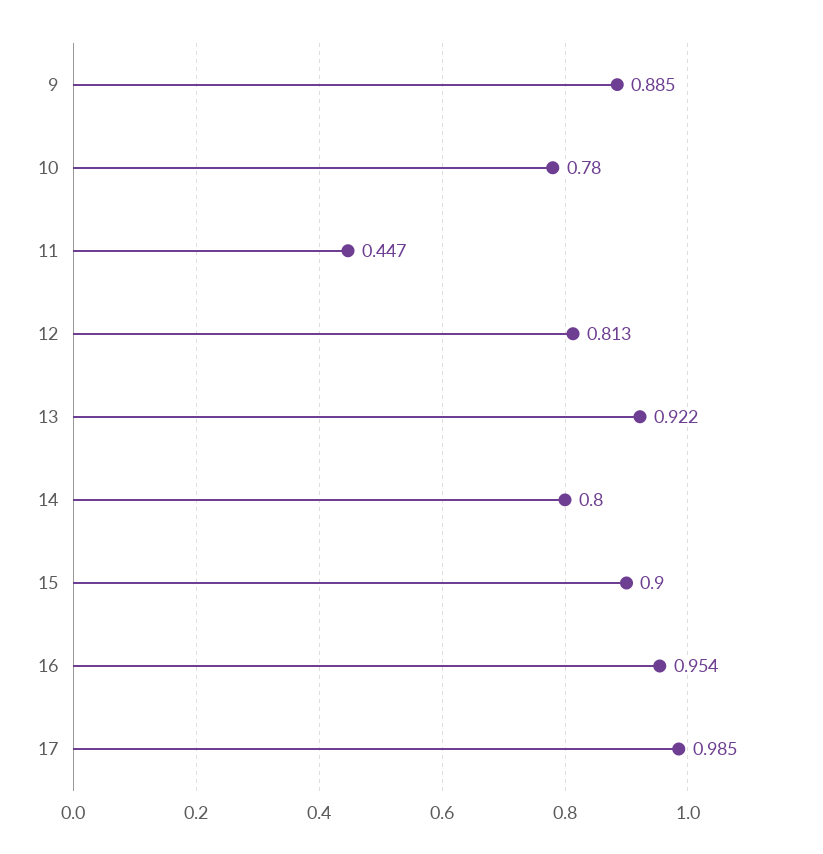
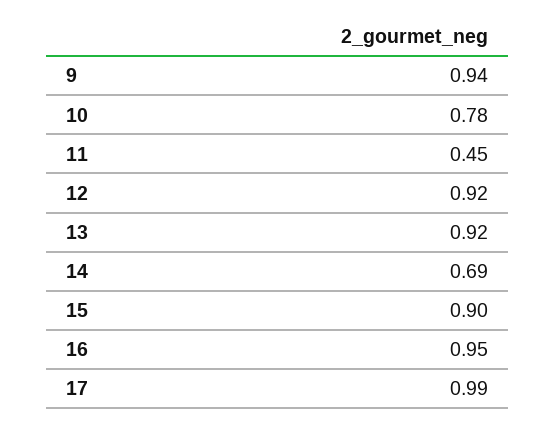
9: 0.885 -> 0.94
12: 0.813 -> 0.92
14: 0.8 -> 0.69

